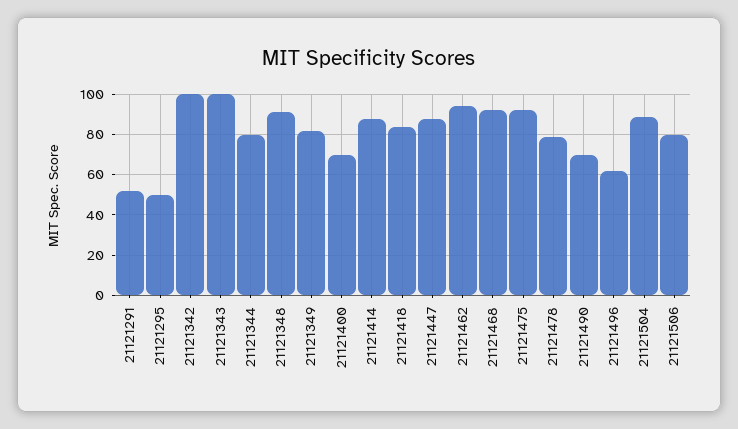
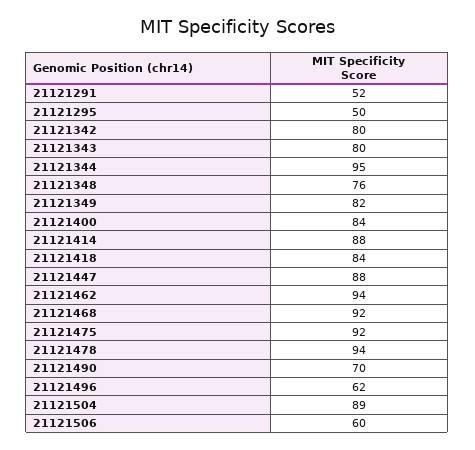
21121342: 100 -> 80
21121343: 100 -> 80
21121344: 80 -> 95
21121348: 90 -> 76
21121400: 70 -> 84
21121478: 80 -> 94
21121506: 80 -> 60

